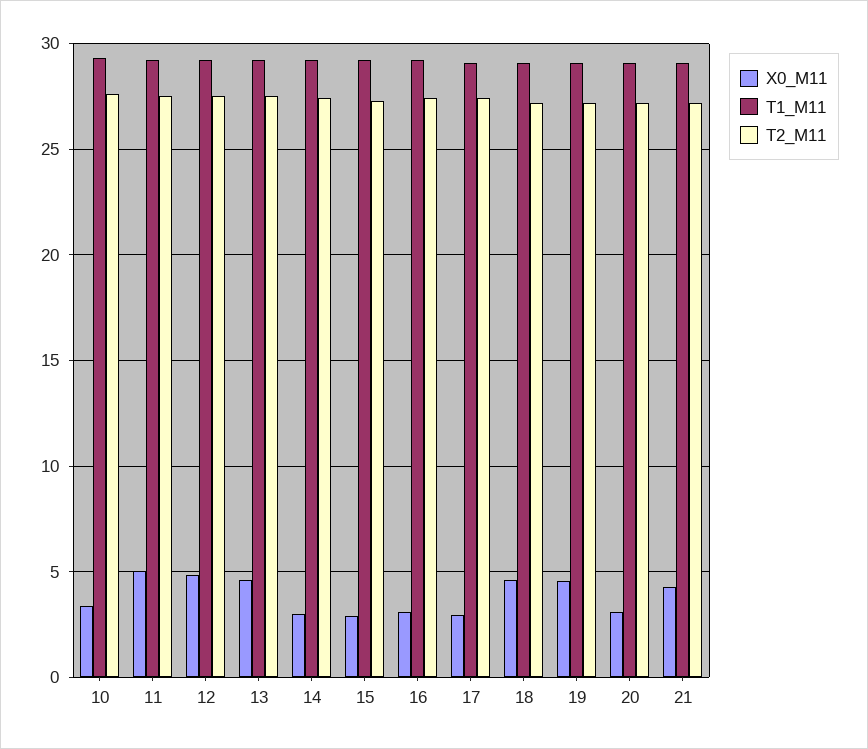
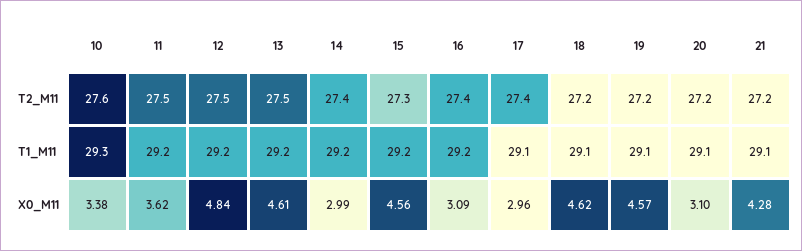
X0_M11, 11: 5 -> 3.62
X0_M11, 15: 3 -> 4.56

